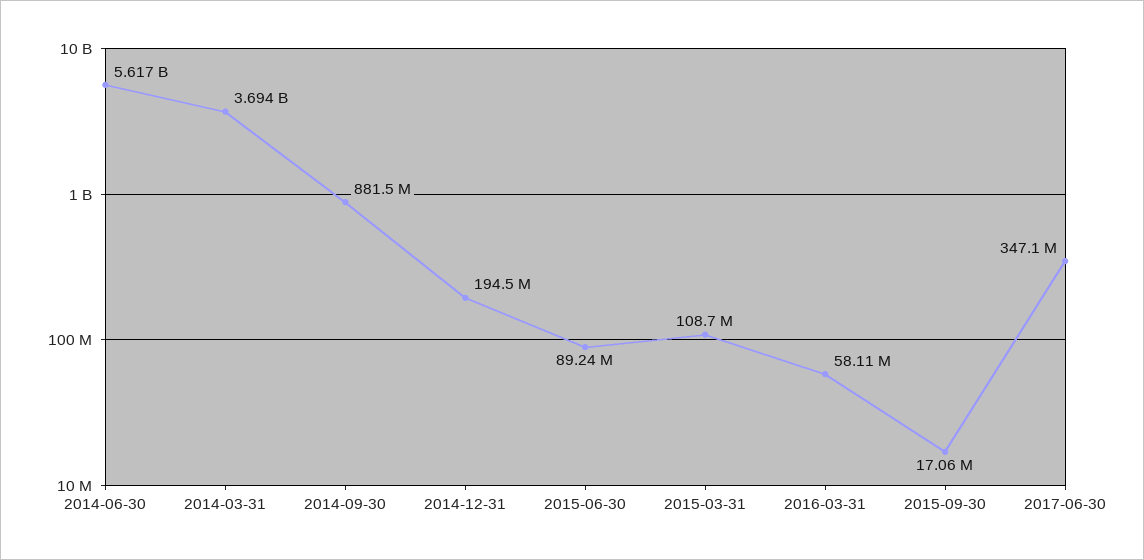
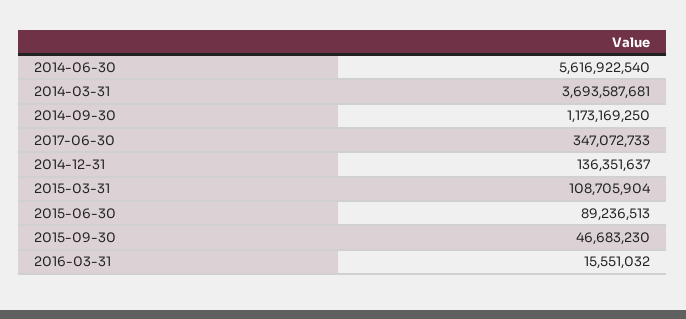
2014-09-30: 881500000 -> 1173169250
2014-12-31: 194500000 -> 136351637
2016-03-31: 58110000 -> 15551032
2015-09-30: 17060000 -> 46683230

